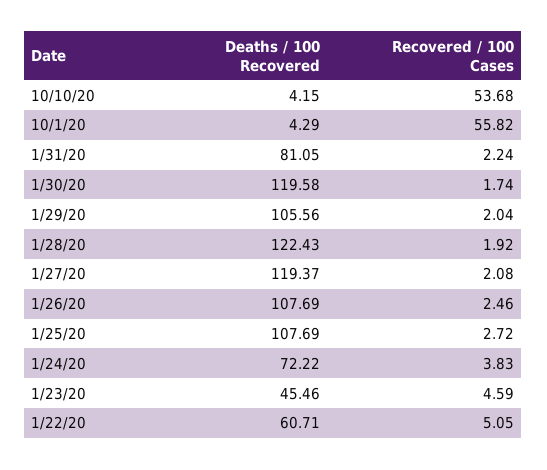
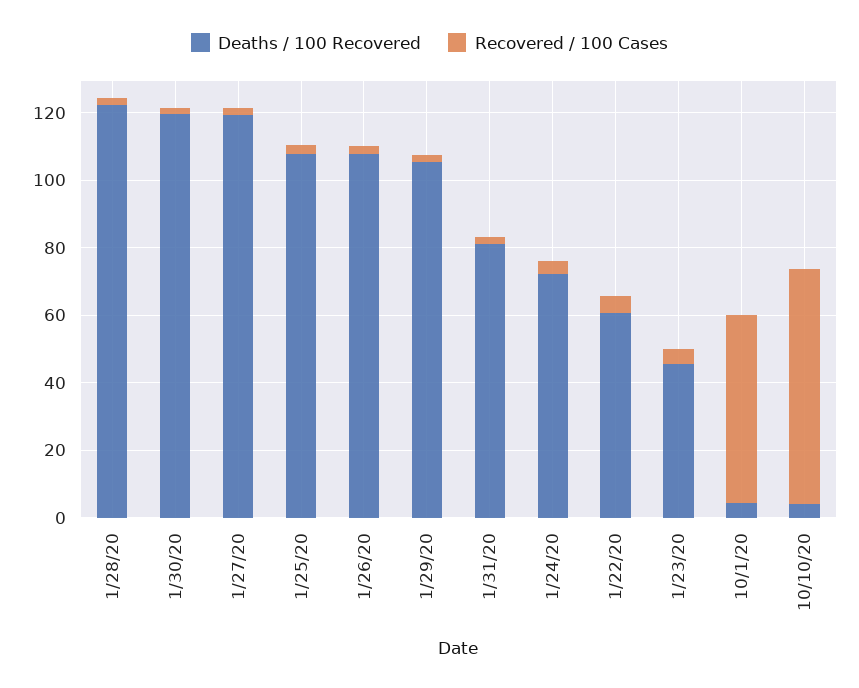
Recovered / 100 Cases, 10/10/20: 53.68 -> 70

